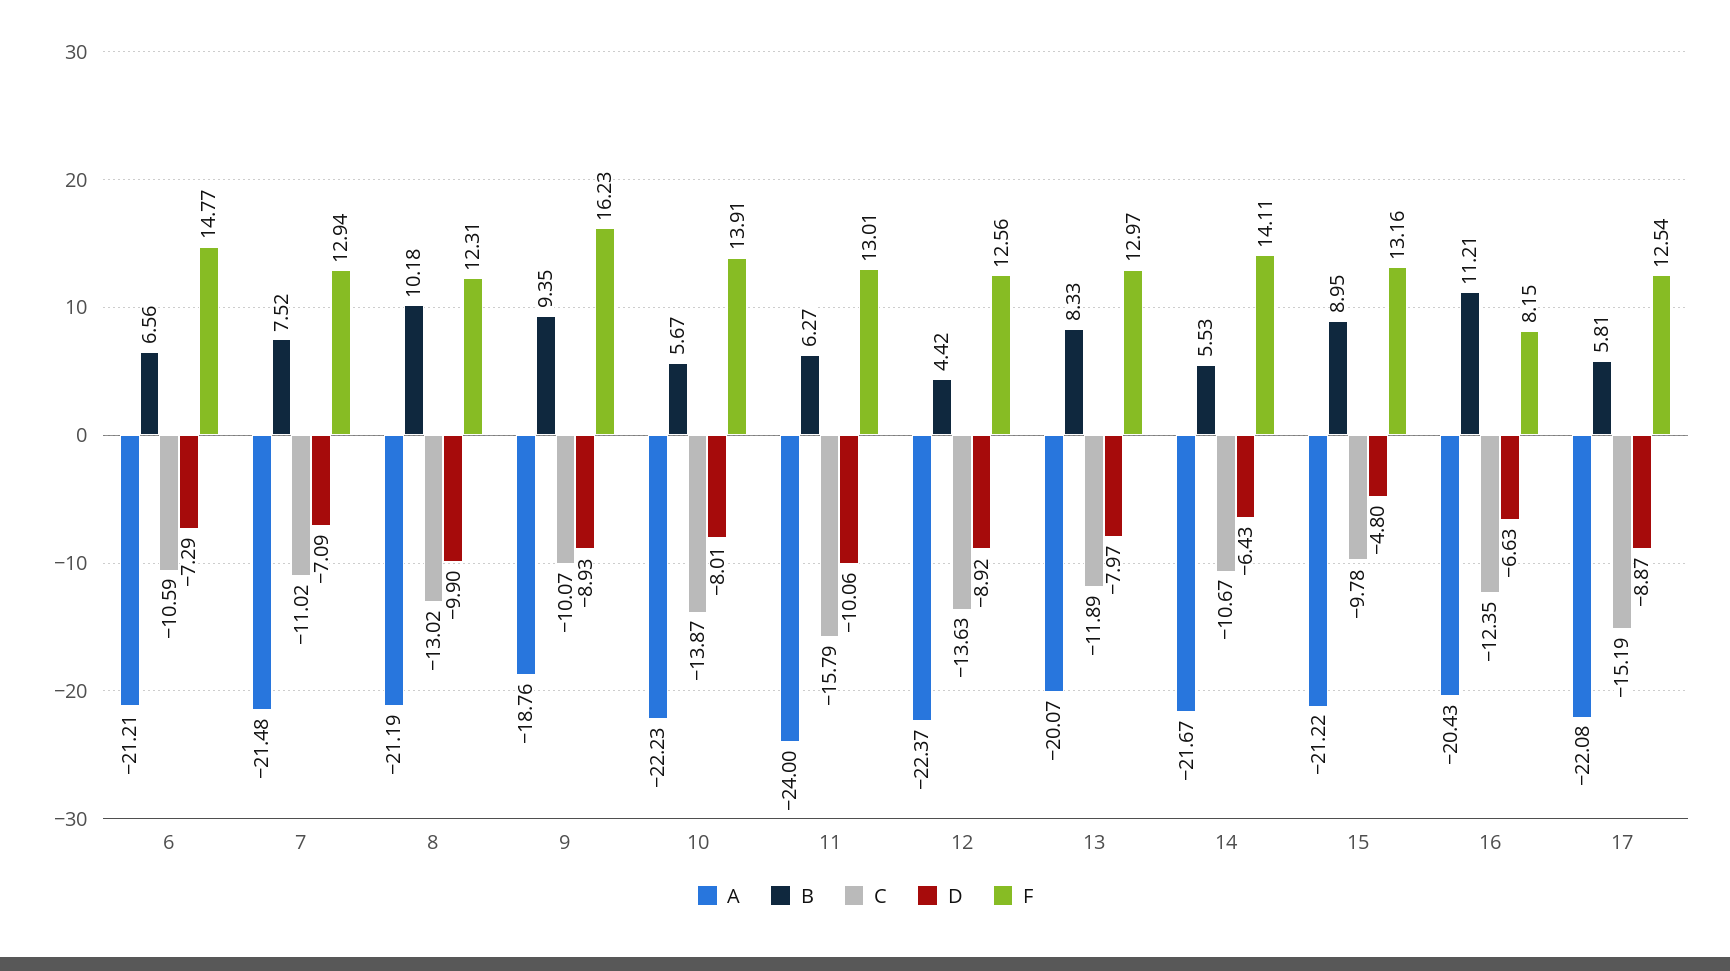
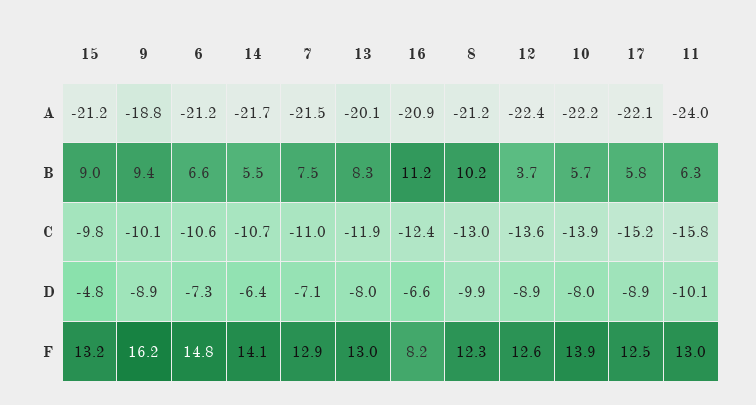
B, 12: 4.42 -> 3.7
A, 16: -20.43 -> -20.9

